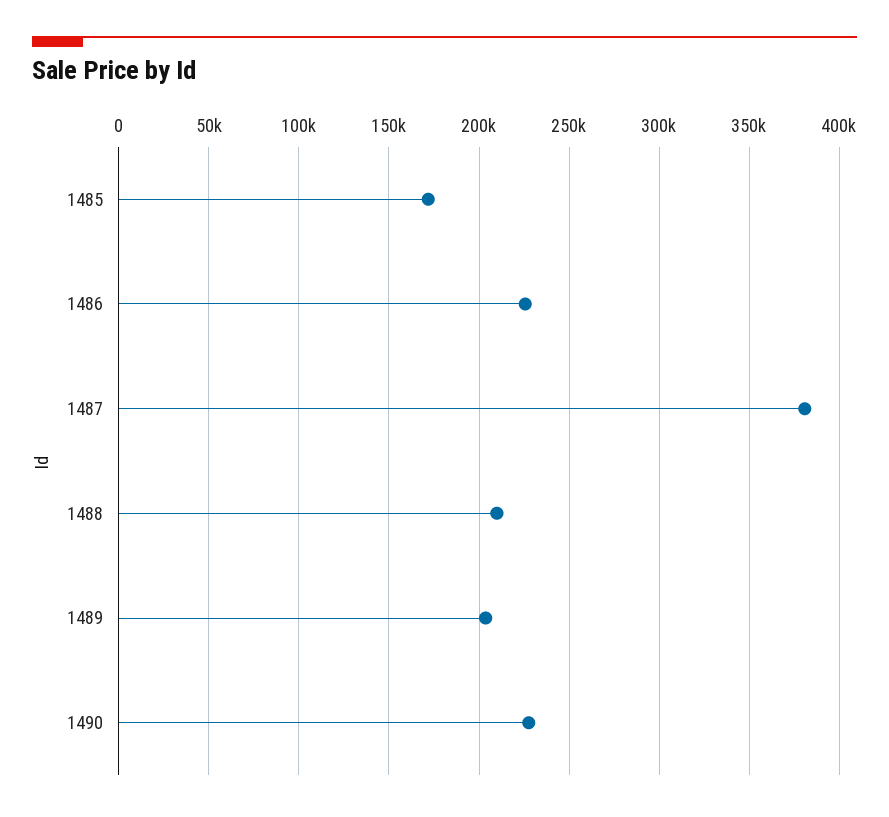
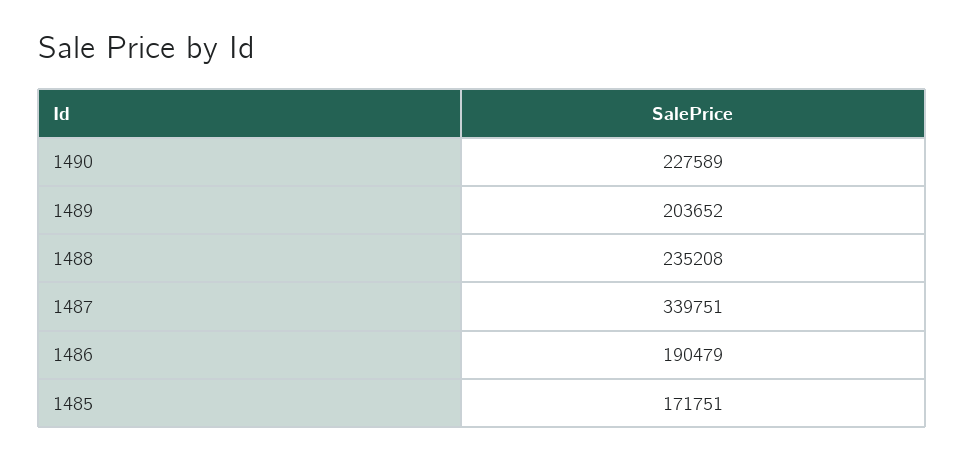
1486: 225000 -> 190479
1487: 380000 -> 339751
1488: 210000 -> 235208

